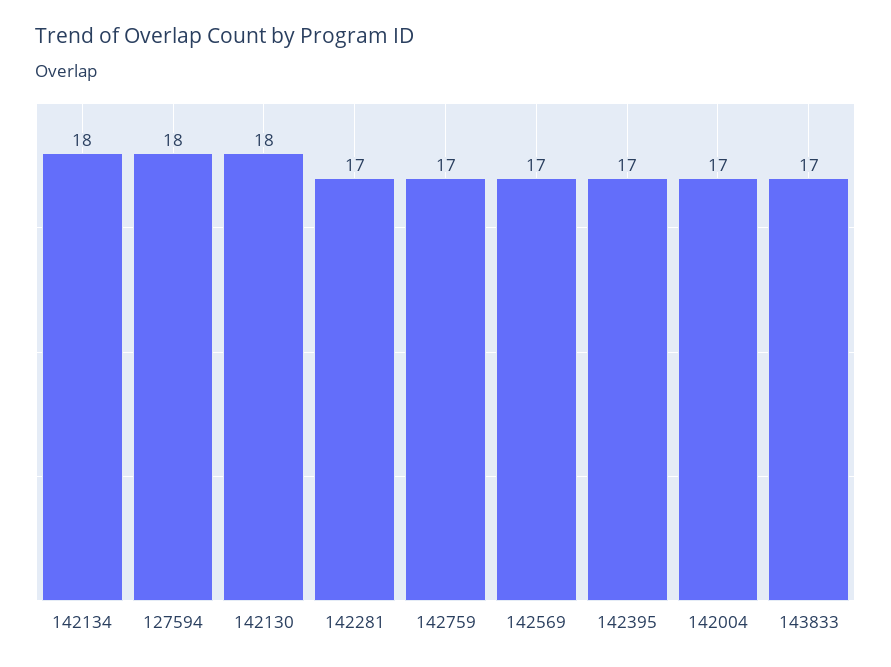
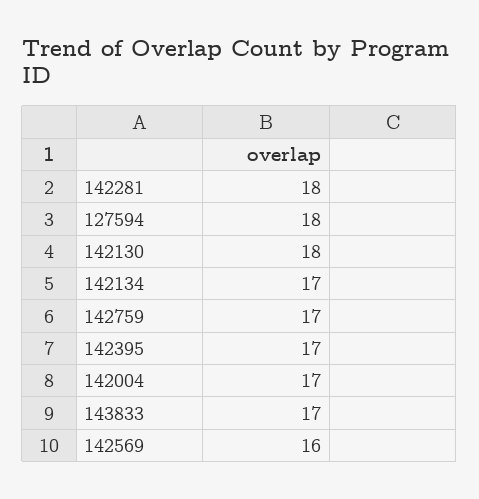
142134: 18 -> 17
142281: 17 -> 18
142569: 17 -> 16

